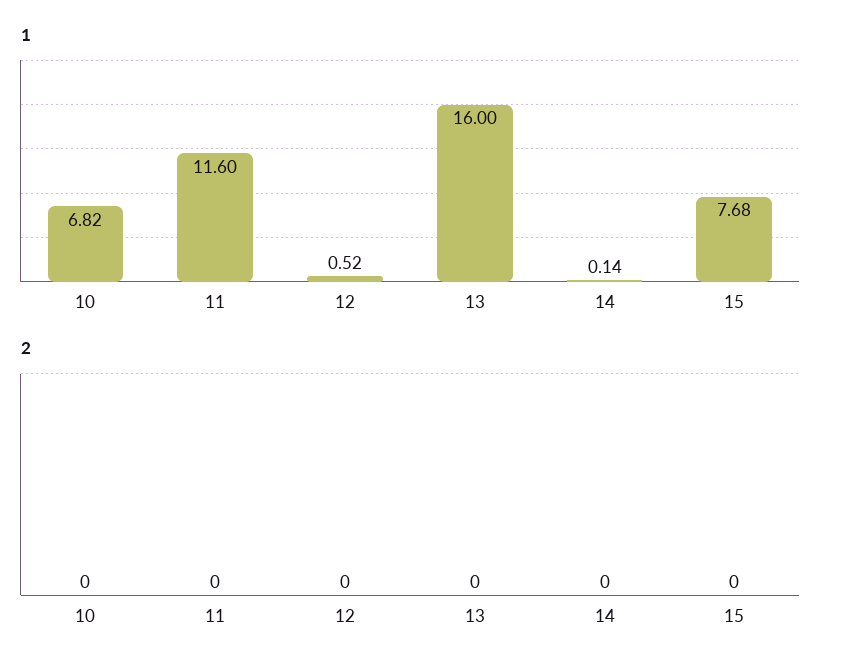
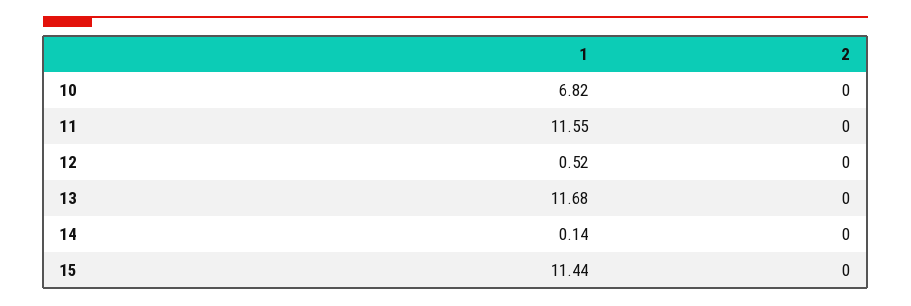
1, 11: 11.6 -> 11.55
1, 13: 16 -> 11.68
1, 15: 7.68 -> 11.44

